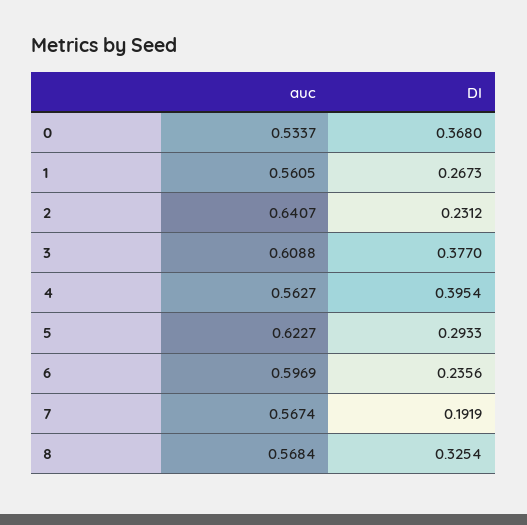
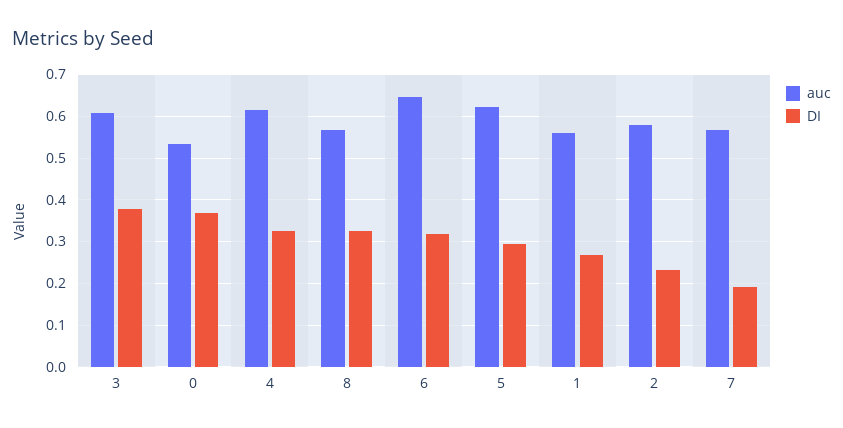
auc, 2: 0.6407 -> 0.58
auc, 4: 0.5627 -> 0.62
DI, 4: 0.3954 -> 0.32
auc, 6: 0.5969 -> 0.64
DI, 6: 0.2356 -> 0.32

